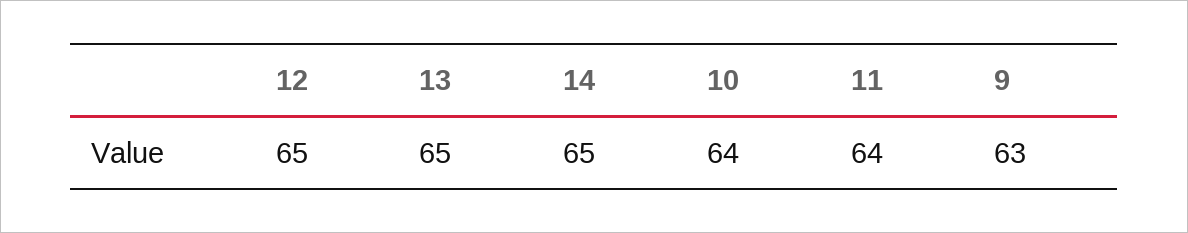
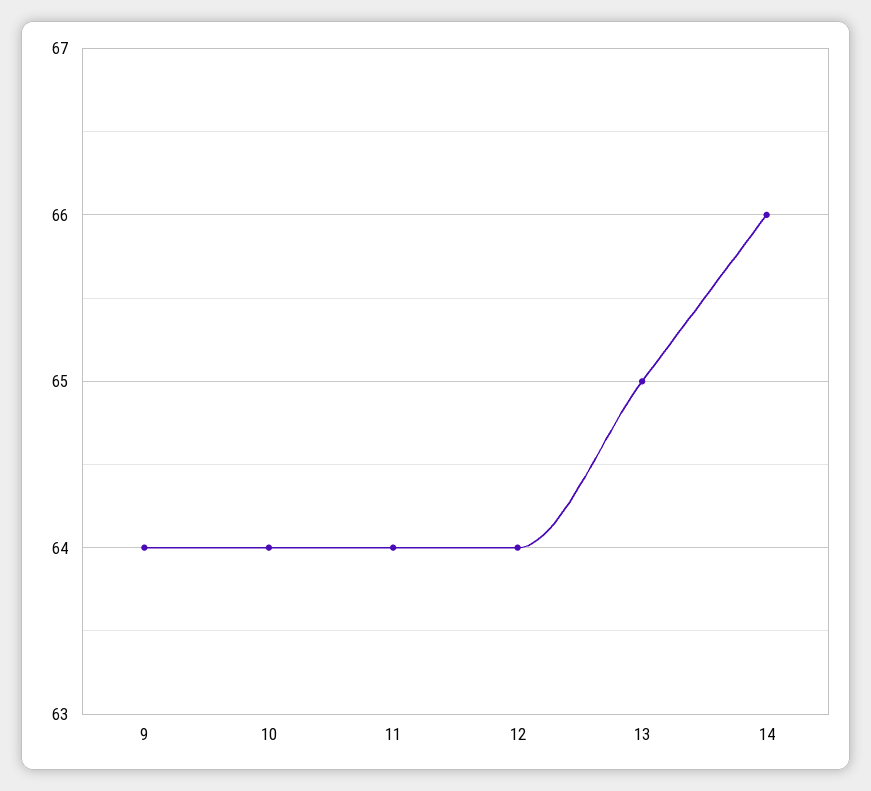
12: 65 -> 64
14: 65 -> 66
9: 63 -> 64

